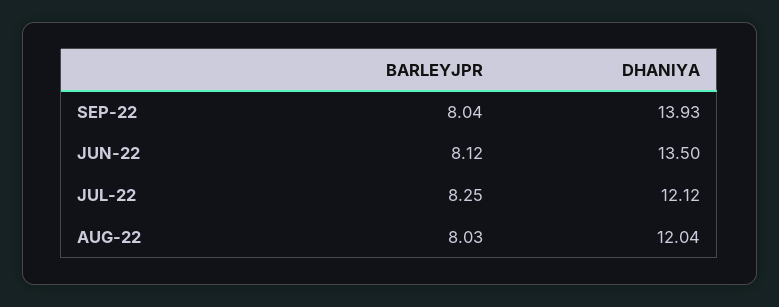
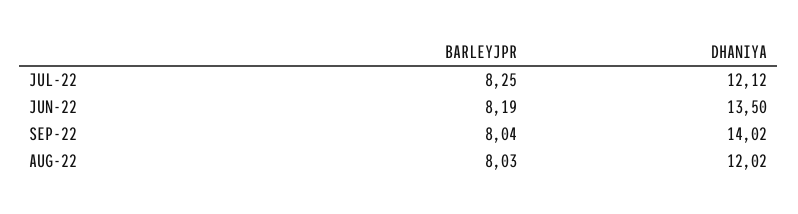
DHANIYA, SEP-22: 13.93 -> 14.02
BARLEYJPR, JUN-22: 8.12 -> 8.19
DHANIYA, AUG-22: 12.04 -> 12.02

